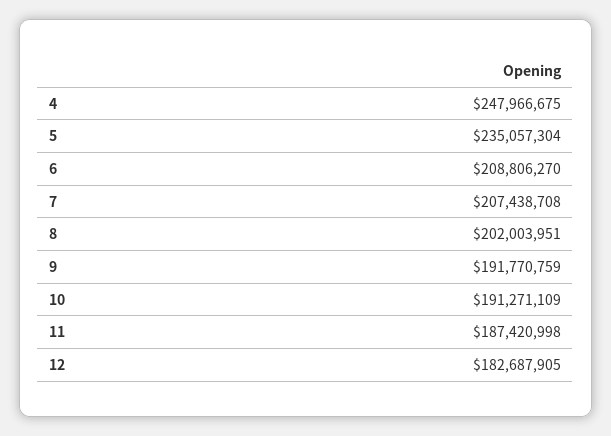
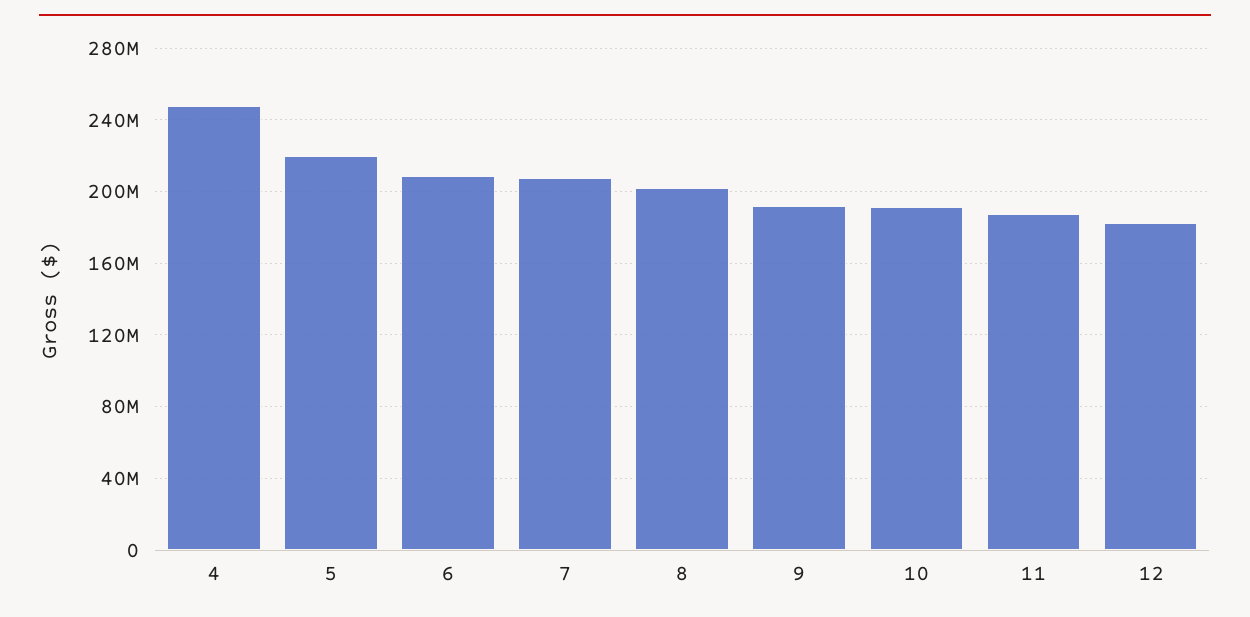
5: 235057304 -> 220000000

